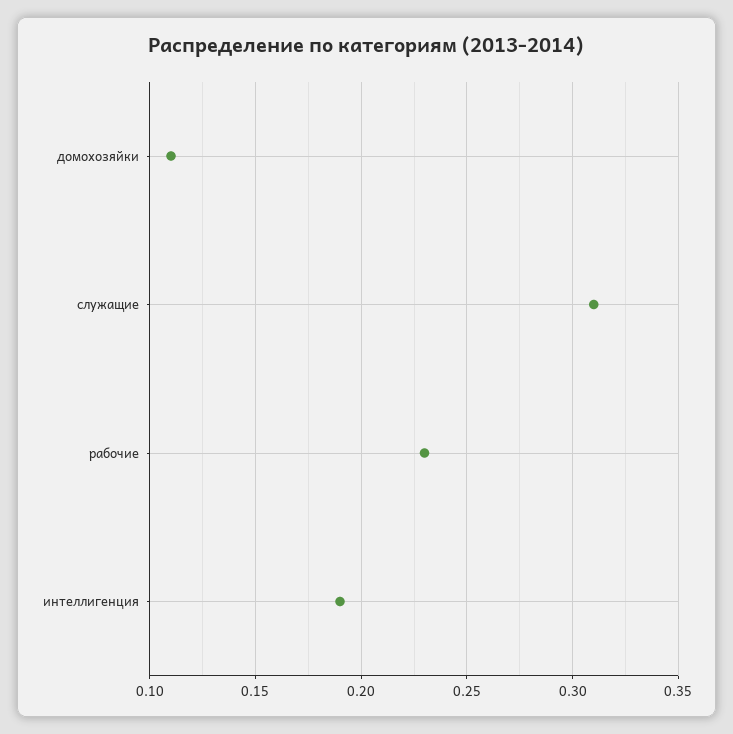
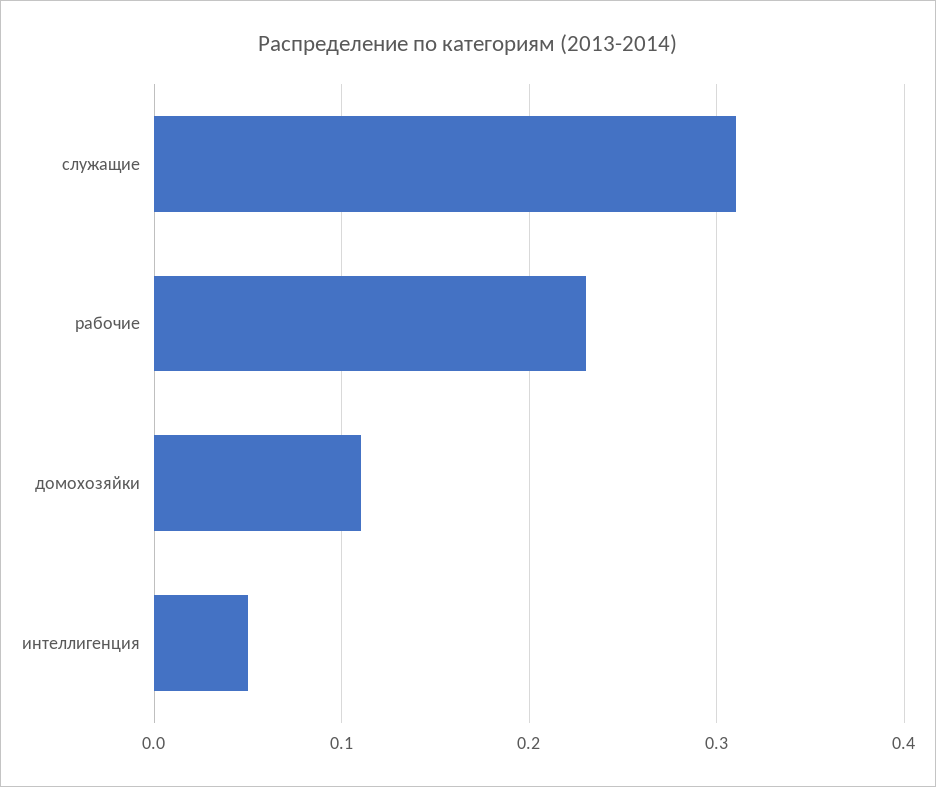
интеллигенция: 0.19 -> 0.05

